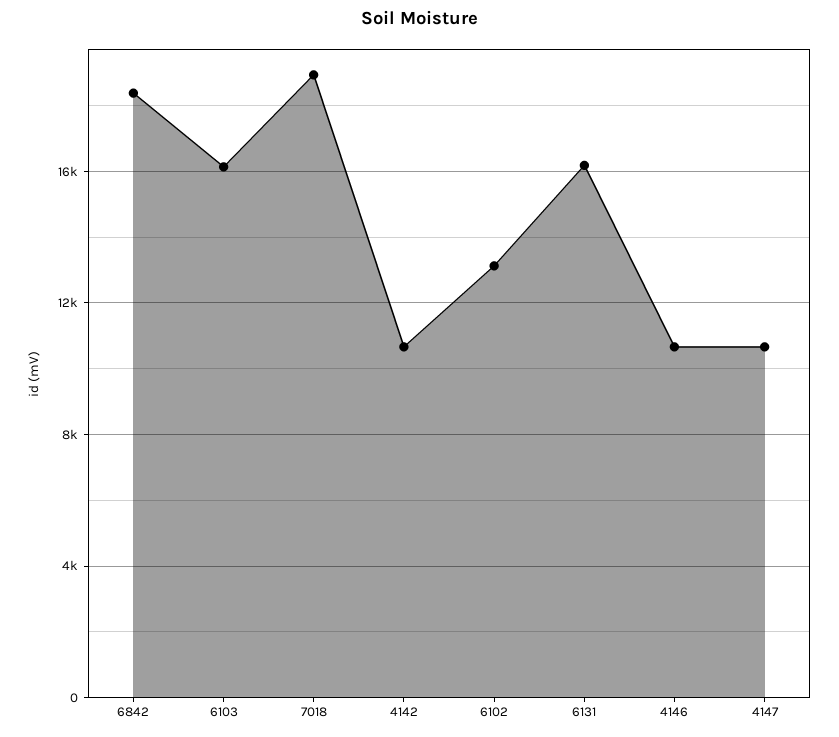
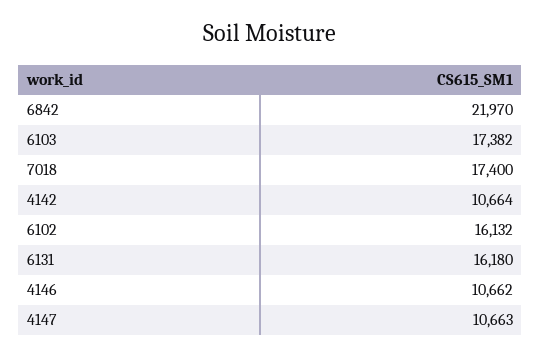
6842: 18500 -> 21970
6103: 16000 -> 17382
7018: 19000 -> 17400
6102: 13000 -> 16132

